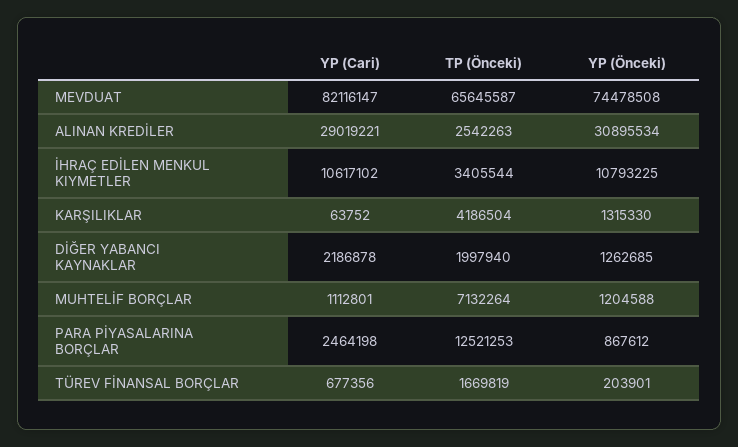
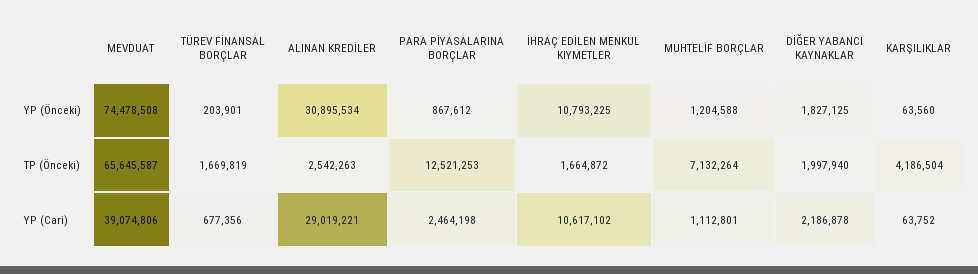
YP (Cari), MEVDUAT: 82116147 -> 39074806
TP (Önceki), İHRAÇ EDİLEN MENKUL KIYMETLER: 3405544 -> 1664872
YP (Önceki), KARŞILIKLAR: 1315330 -> 63560
YP (Önceki), DİĞER YABANCI KAYNAKLAR: 1262685 -> 1827125

